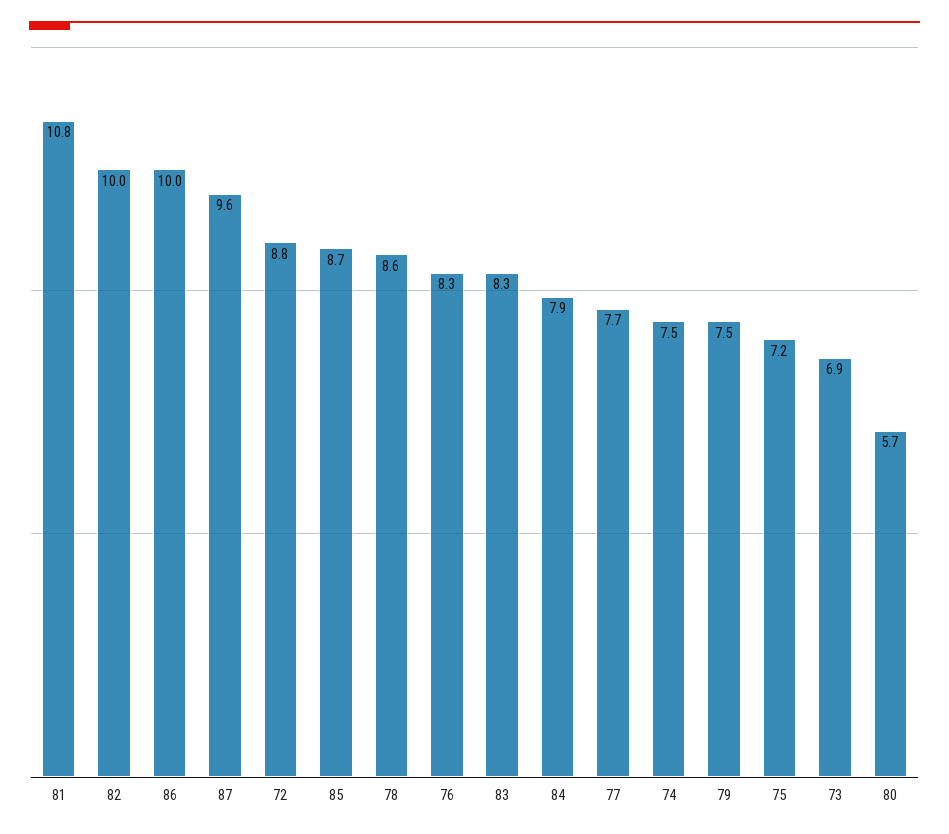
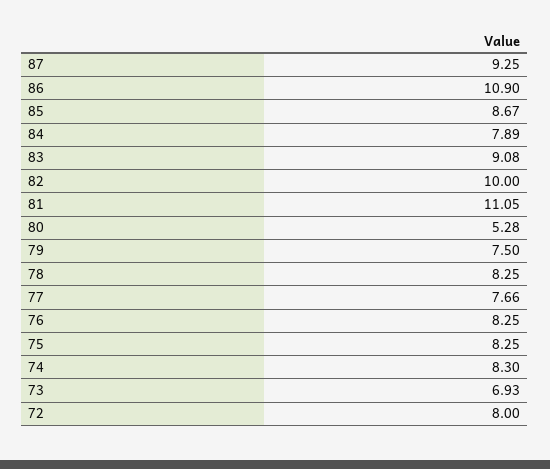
81: 10.8 -> 11.05
86: 10 -> 10.9
87: 9.6 -> 9.25
72: 8.8 -> 8
78: 8.6 -> 8.25
83: 8.3 -> 9.08
74: 7.5 -> 8.3
75: 7.2 -> 8.25
80: 5.7 -> 5.28

